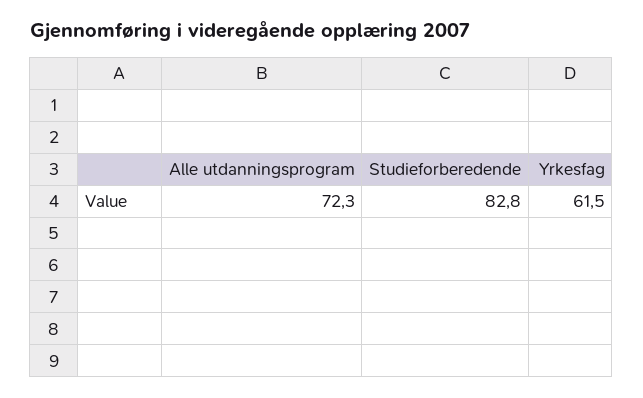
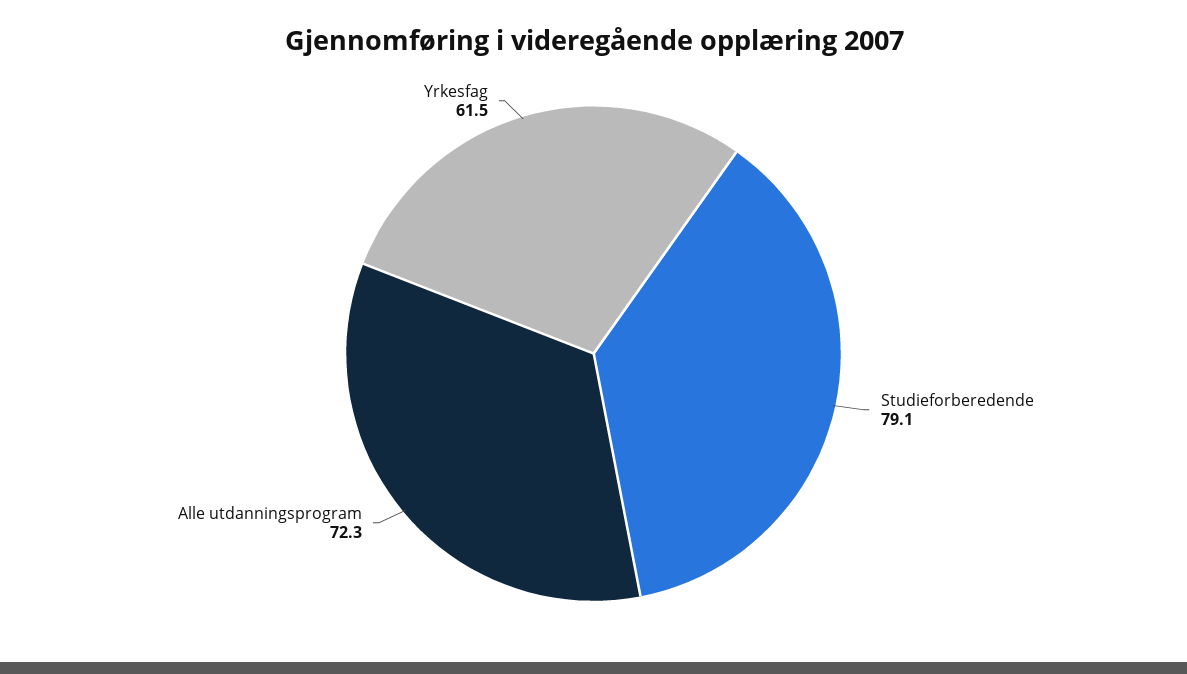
Studieforberedende: 82.8 -> 79.1

